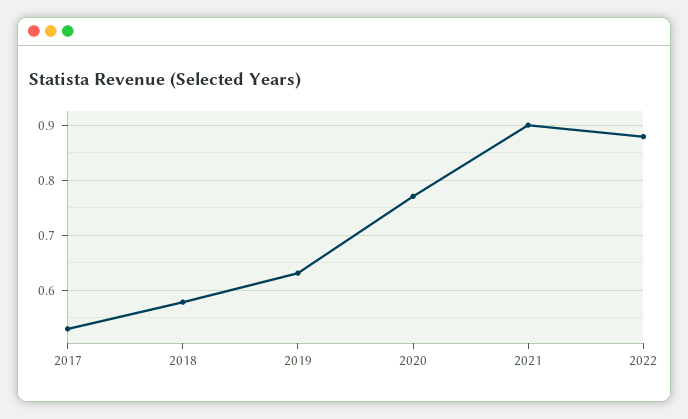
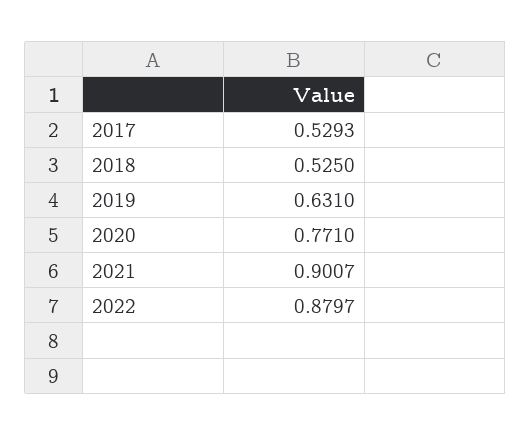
2018: 0.58 -> 0.525

